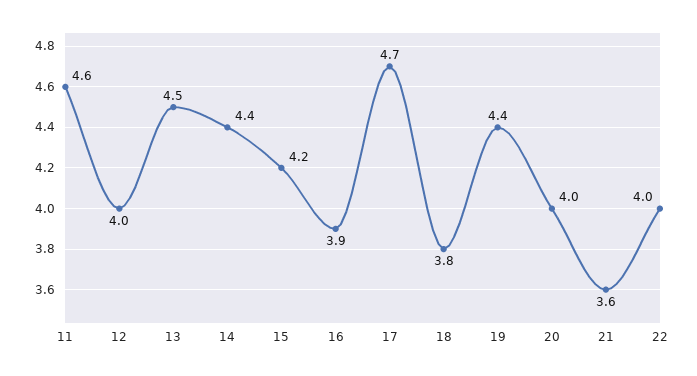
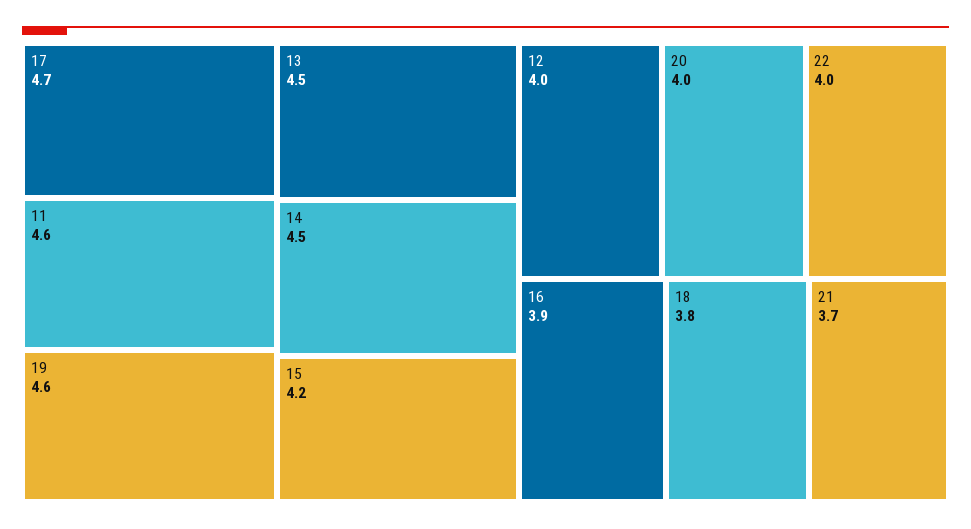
14: 4.4 -> 4.5
19: 4.4 -> 4.6
21: 3.6 -> 3.7

